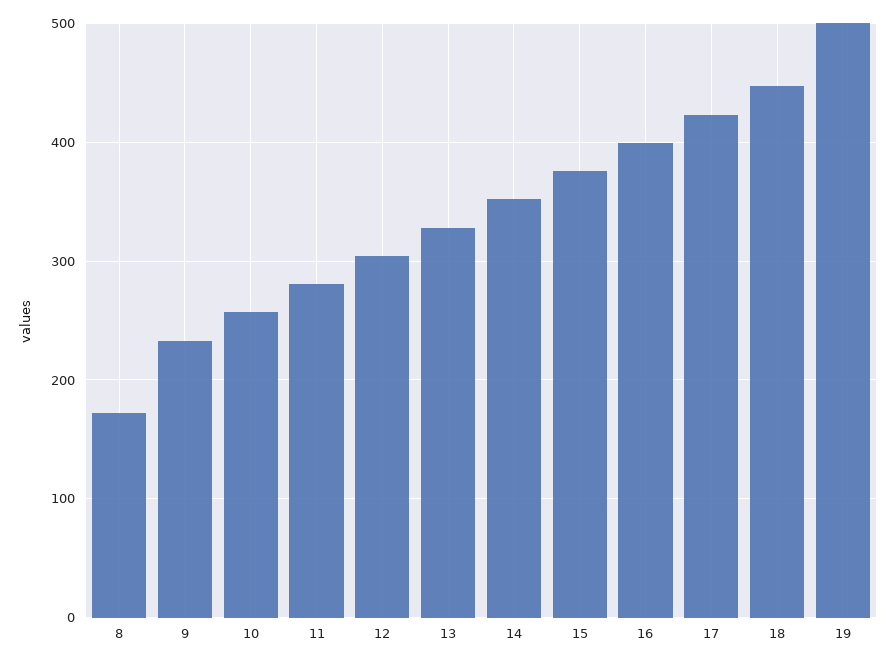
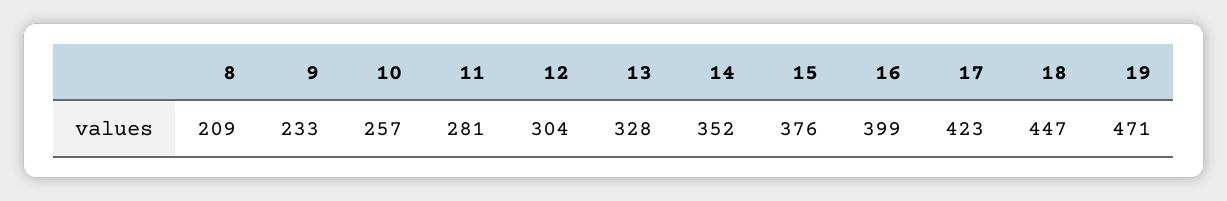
8: 170 -> 209
19: 500 -> 471

